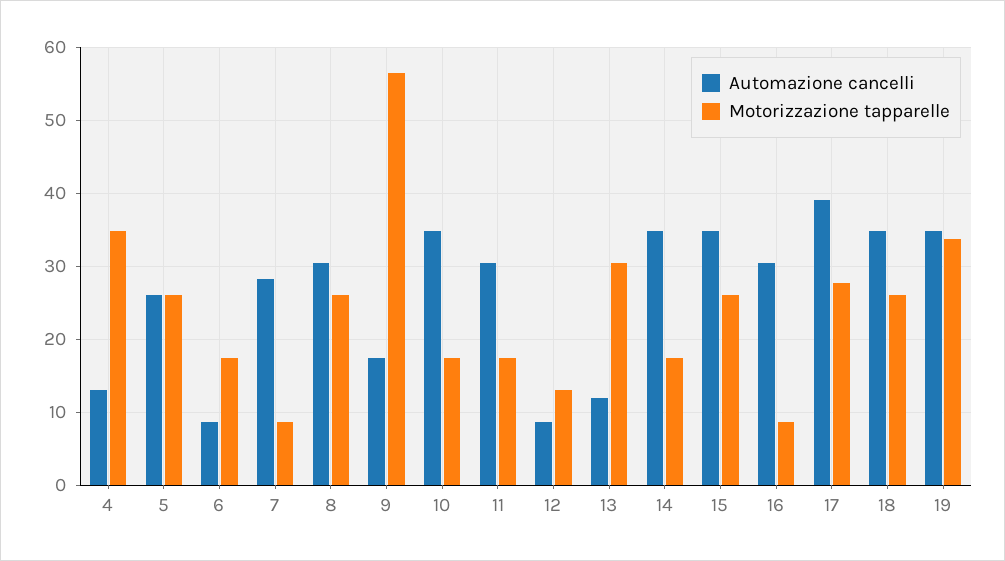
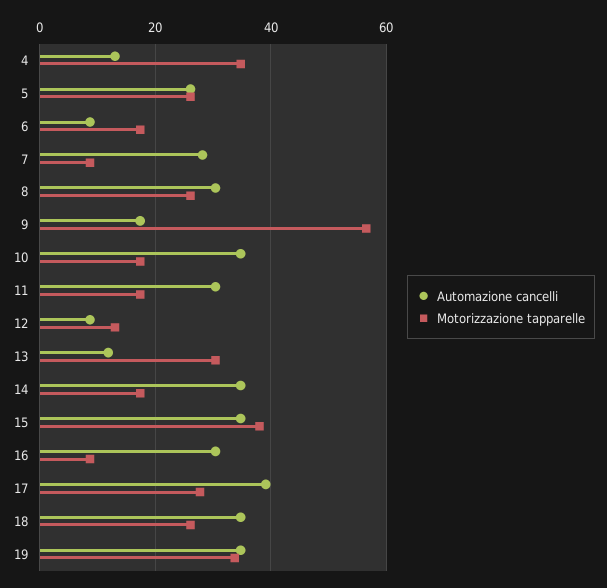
Motorizzazione tapparelle, 15: 26 -> 38

